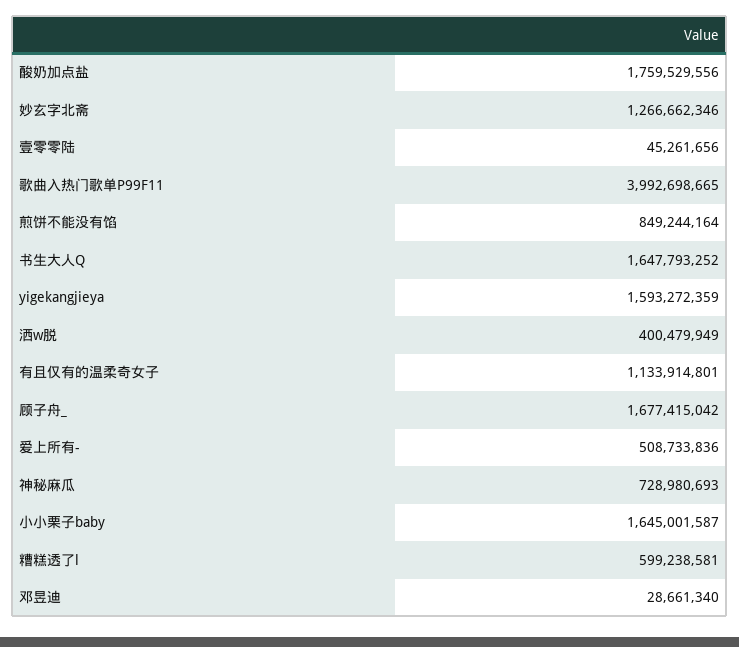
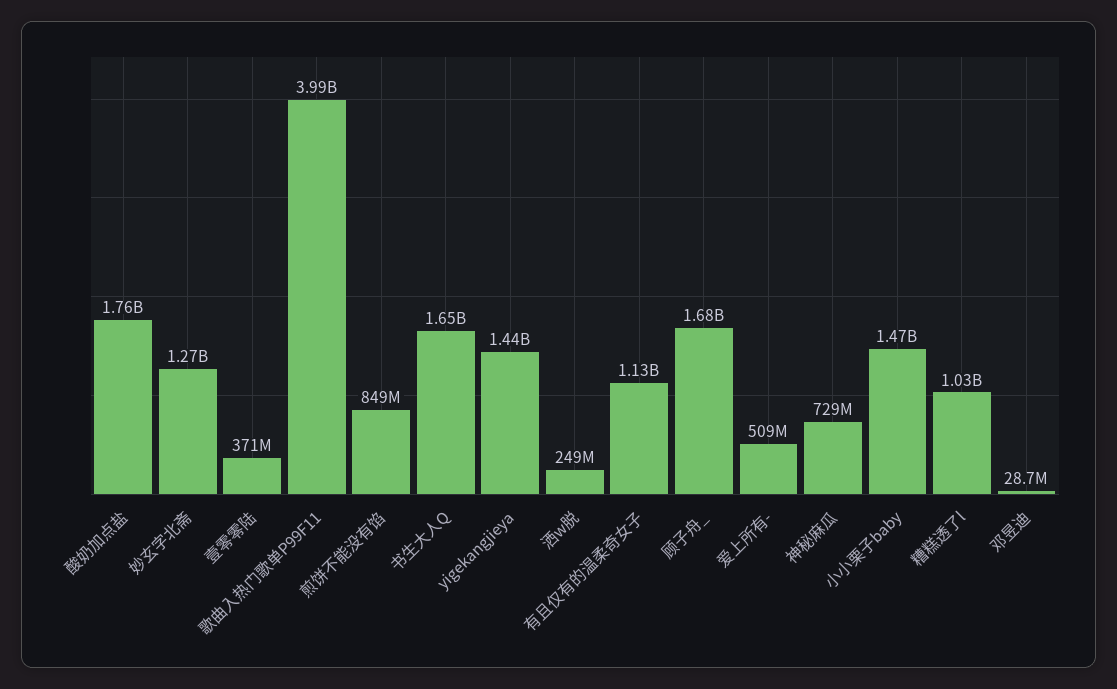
壹零零陆: 45261656 -> 371000000
yigekangjieya: 1593272359 -> 1440000000
洒w脱: 400479949 -> 249000000
小小栗子baby: 1645001587 -> 1470000000
糟糕透了l: 599238581 -> 1030000000

